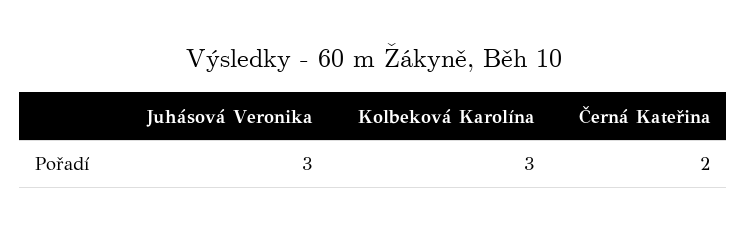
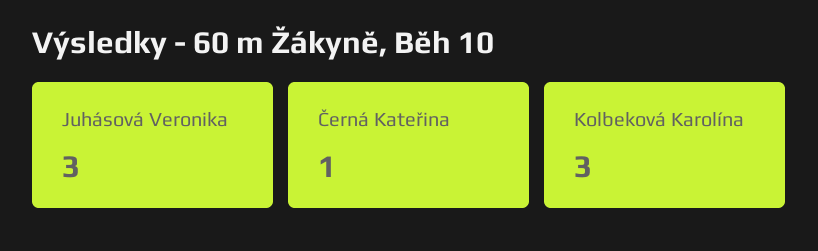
Černá Kateřina: 2 -> 1

